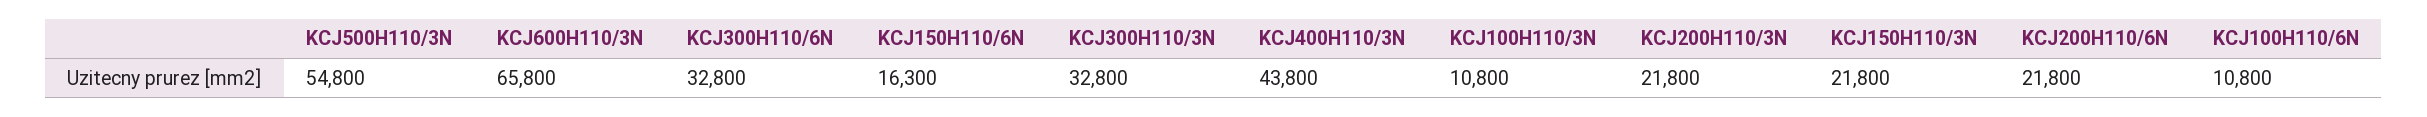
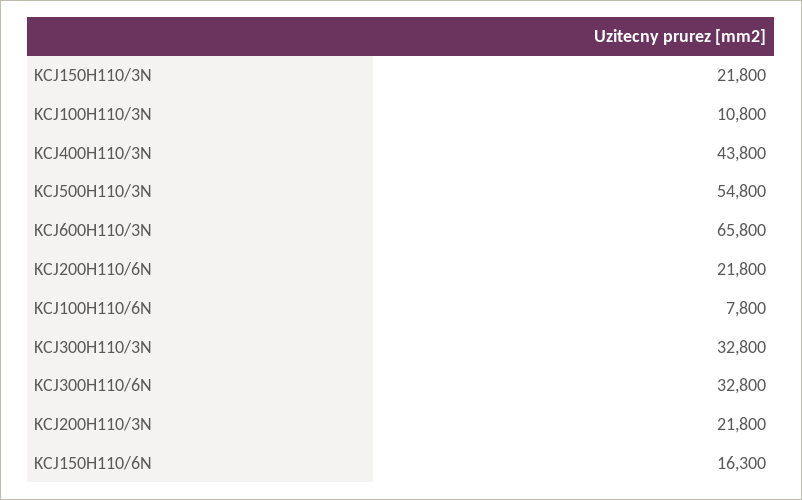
KCJ100H110/6N: 10800 -> 7800

